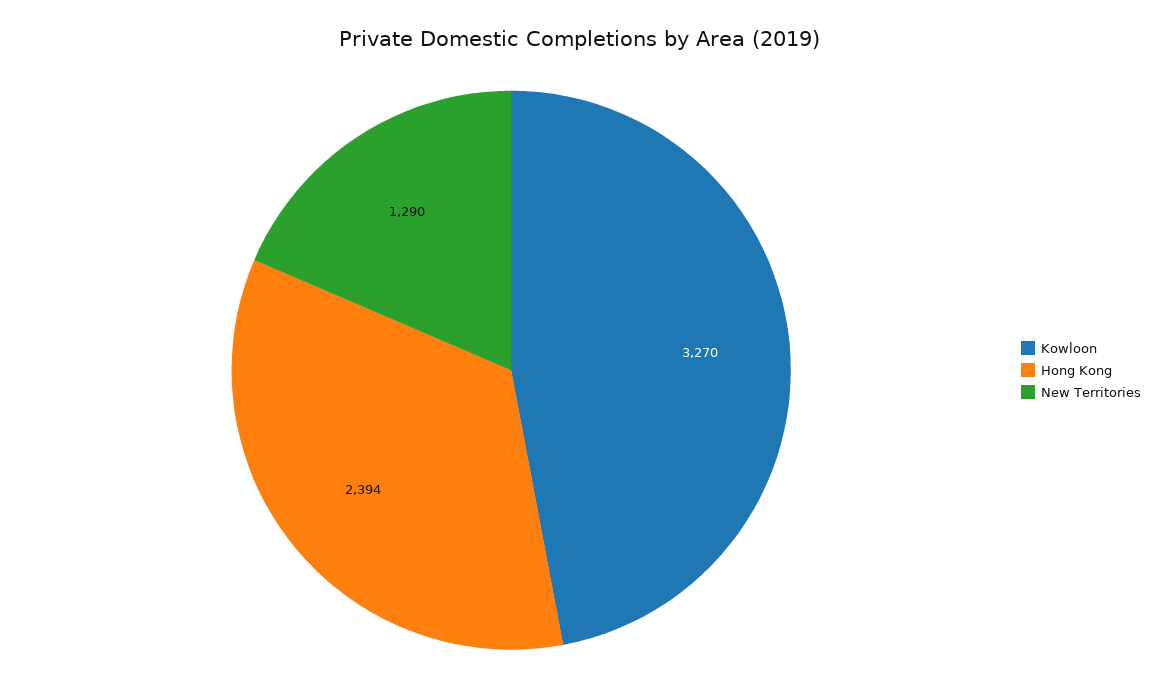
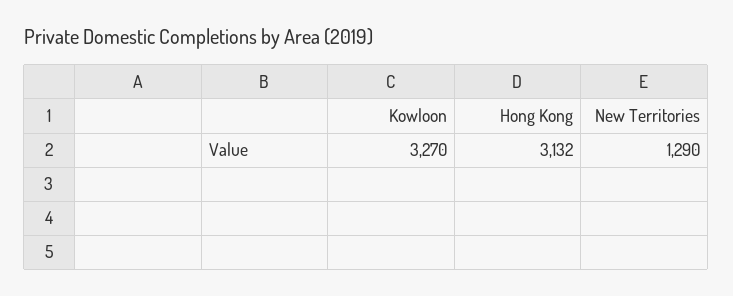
Hong Kong: 2394 -> 3132

